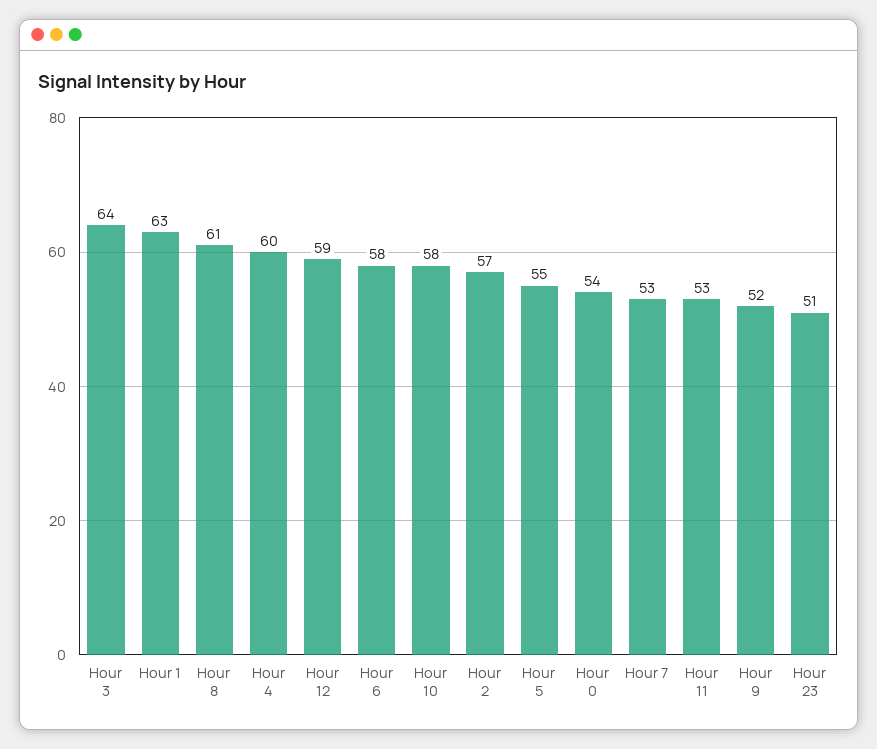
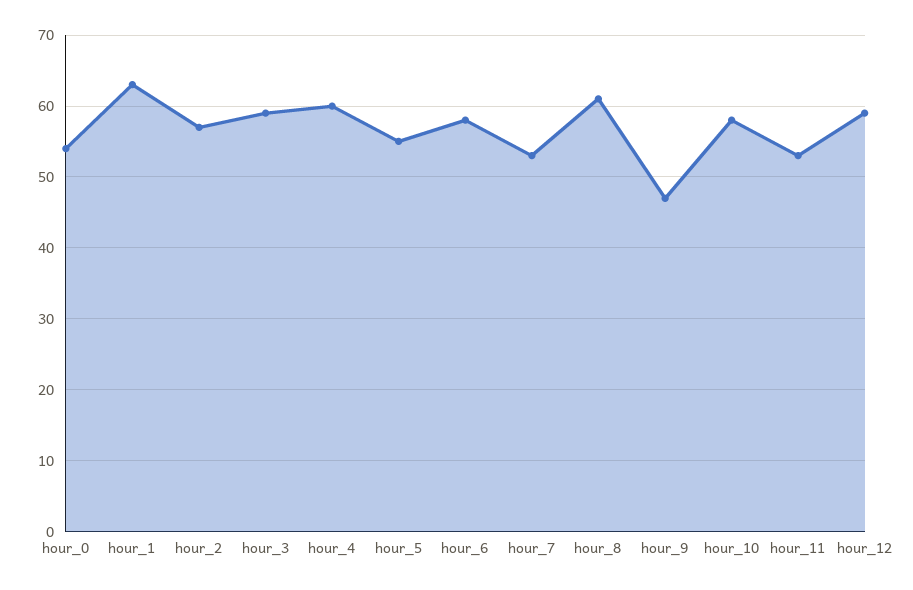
Hour 3: 64 -> 59
Hour 9: 52 -> 47
Hour 23: 51 -> none

